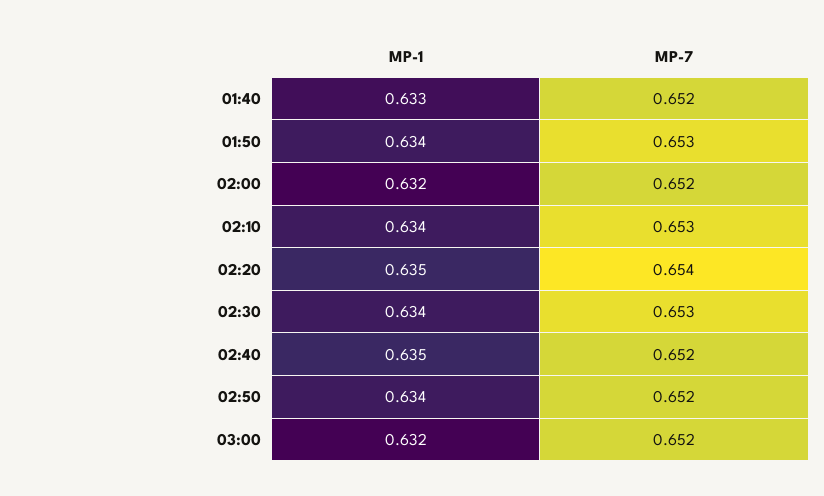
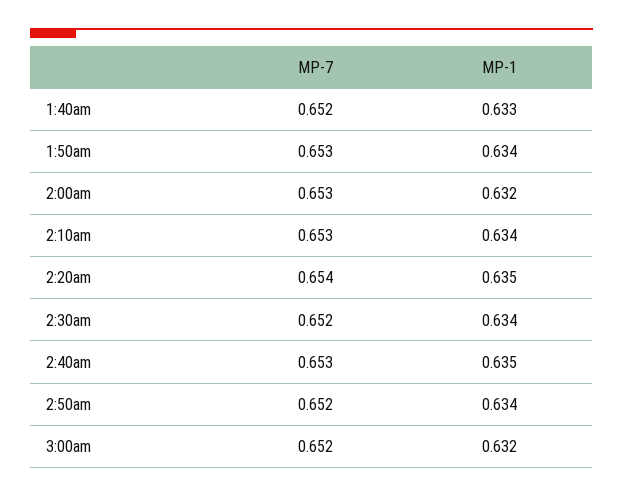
MP-7, 02:00: 0.652 -> 0.653
MP-7, 02:30: 0.653 -> 0.652
MP-7, 02:40: 0.652 -> 0.653

